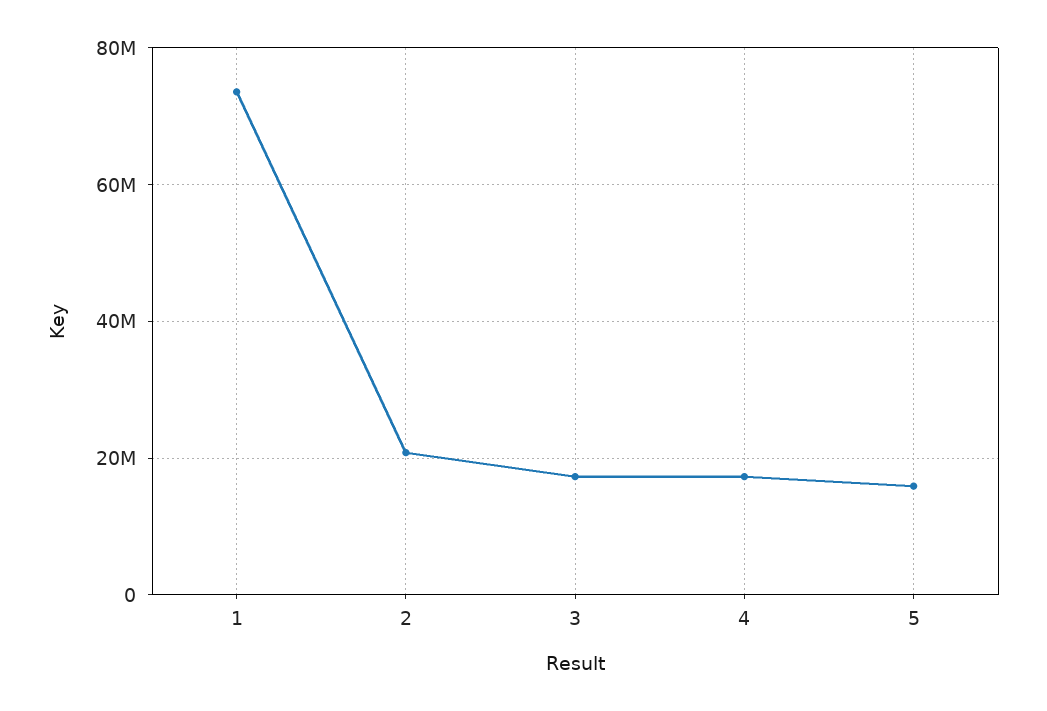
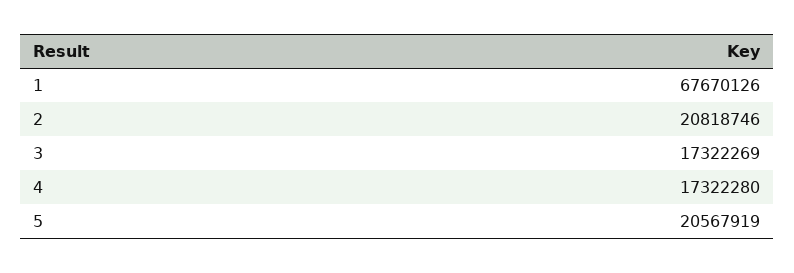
1: 74000000 -> 67670126
5: 16000000 -> 20567919

